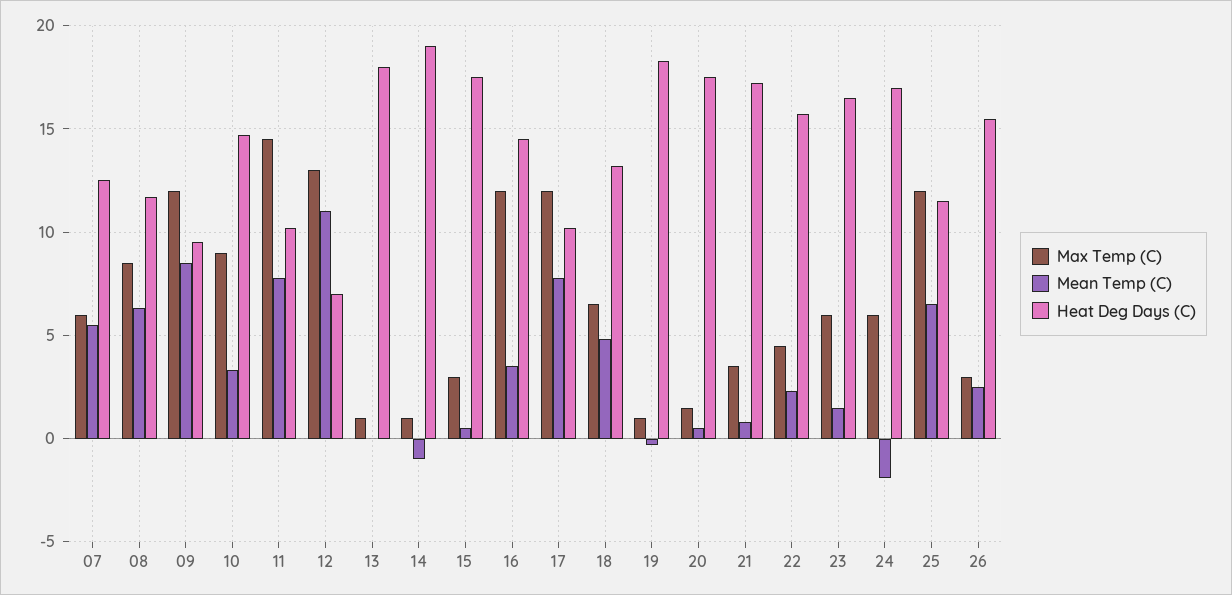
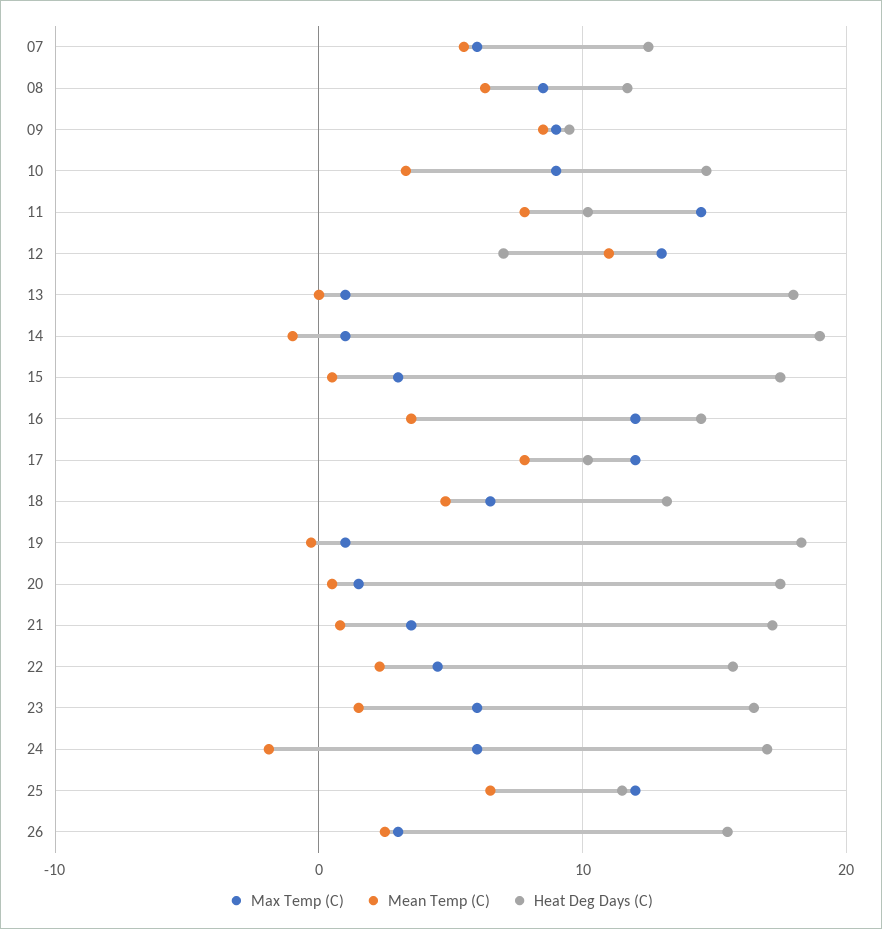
Max Temp (C), 09: 12 -> 9

